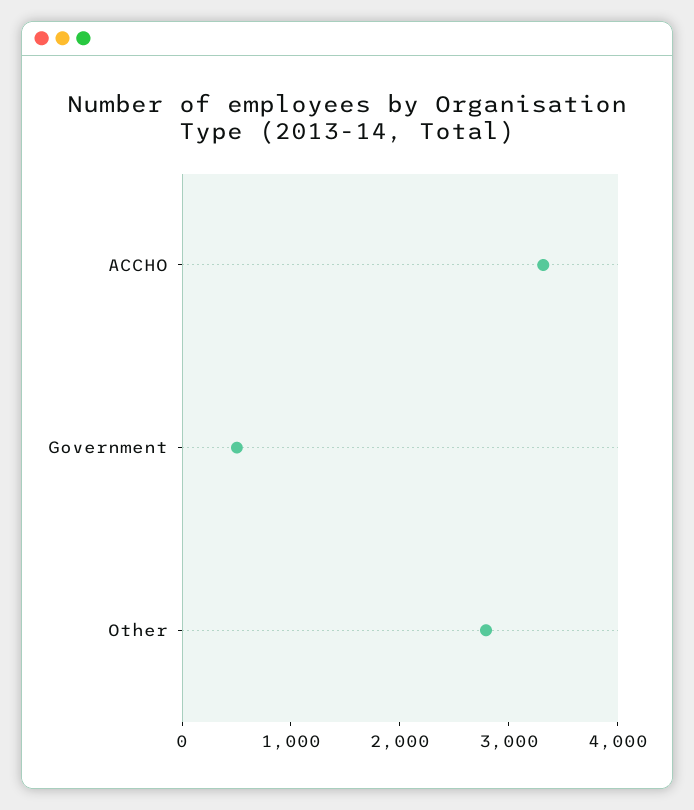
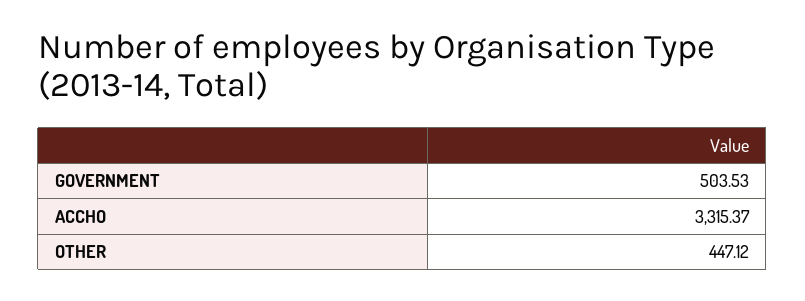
Other: 2800 -> 447.12

